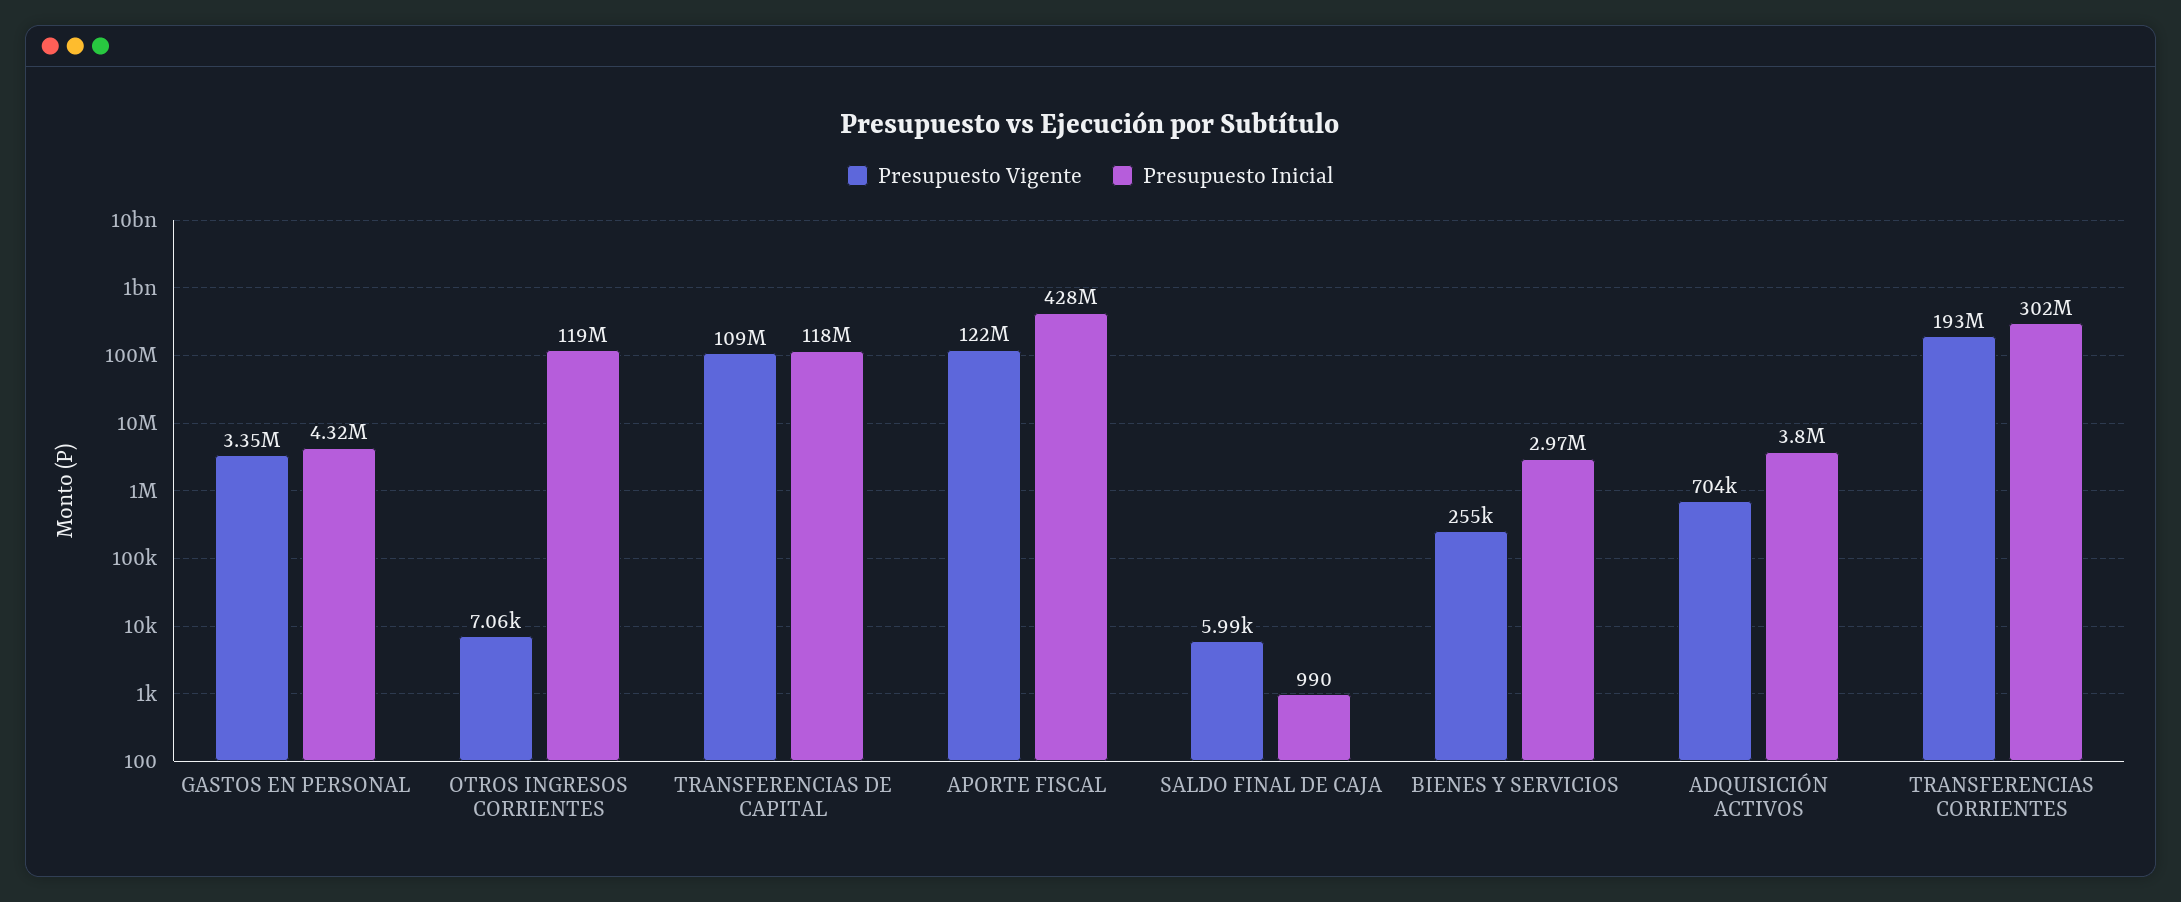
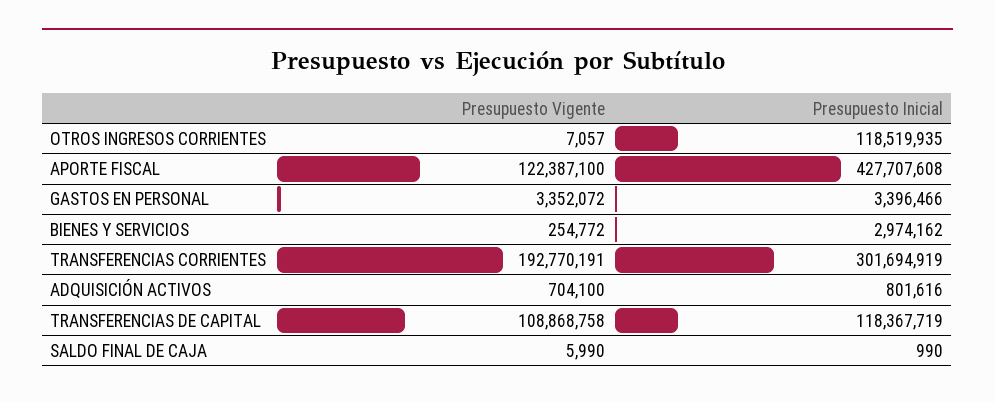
Presupuesto Inicial, GASTOS EN PERSONAL: 4320000 -> 3396466
Presupuesto Inicial, ADQUISICIÓN ACTIVOS: 3800000 -> 801616

